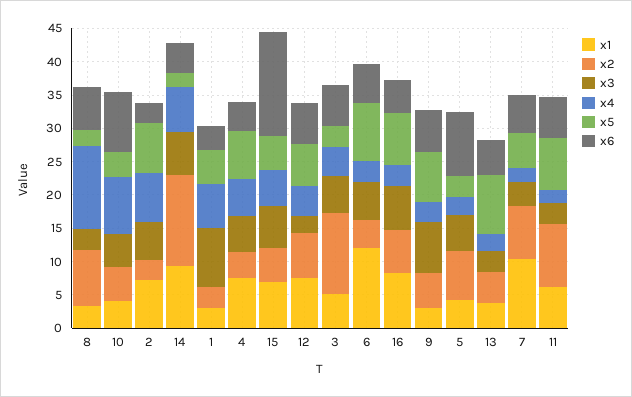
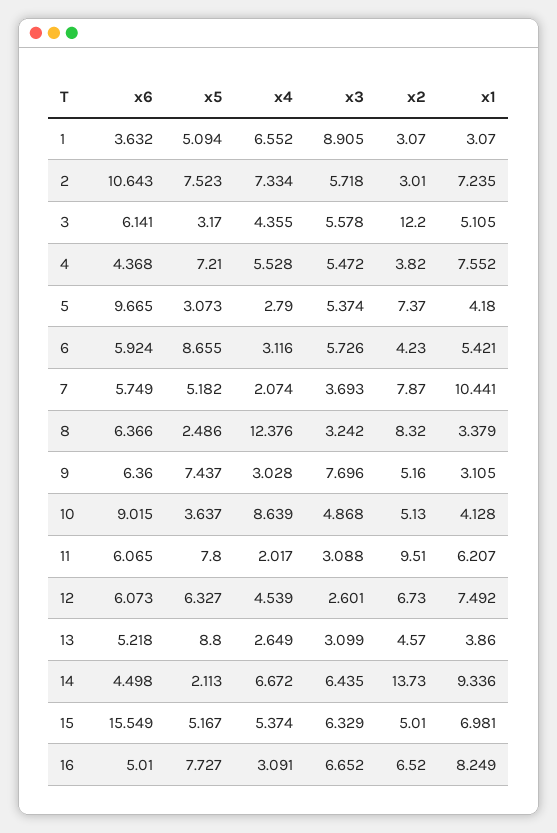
x6, 2: 2.5 -> 10.643
x1, 6: 12.5 -> 5.421

